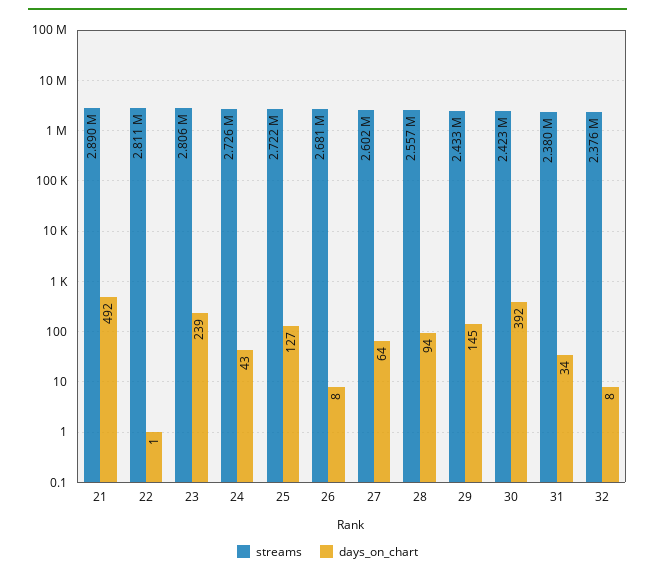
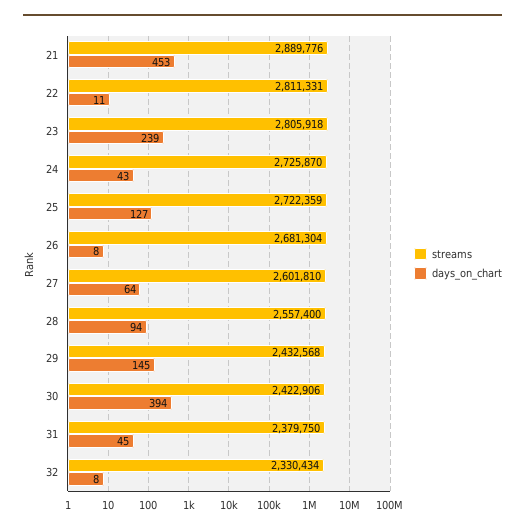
days_on_chart, 21: 492 -> 453
days_on_chart, 22: 1 -> 11
days_on_chart, 30: 392 -> 394
days_on_chart, 31: 34 -> 45
streams, 32: 2376000 -> 2330434

